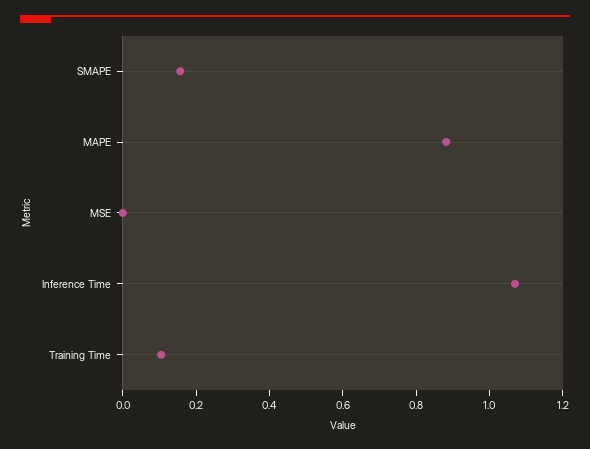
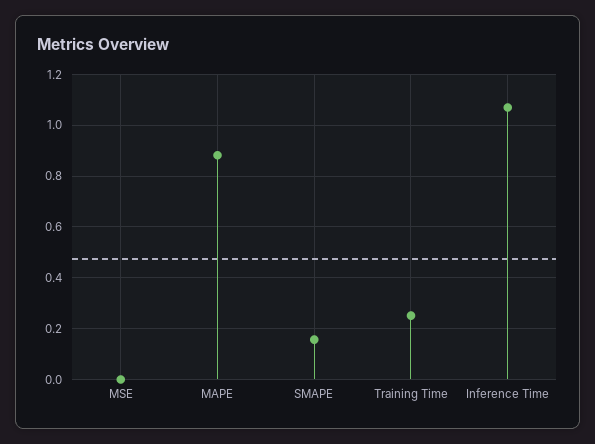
Training Time: 0.1 -> 0.25

